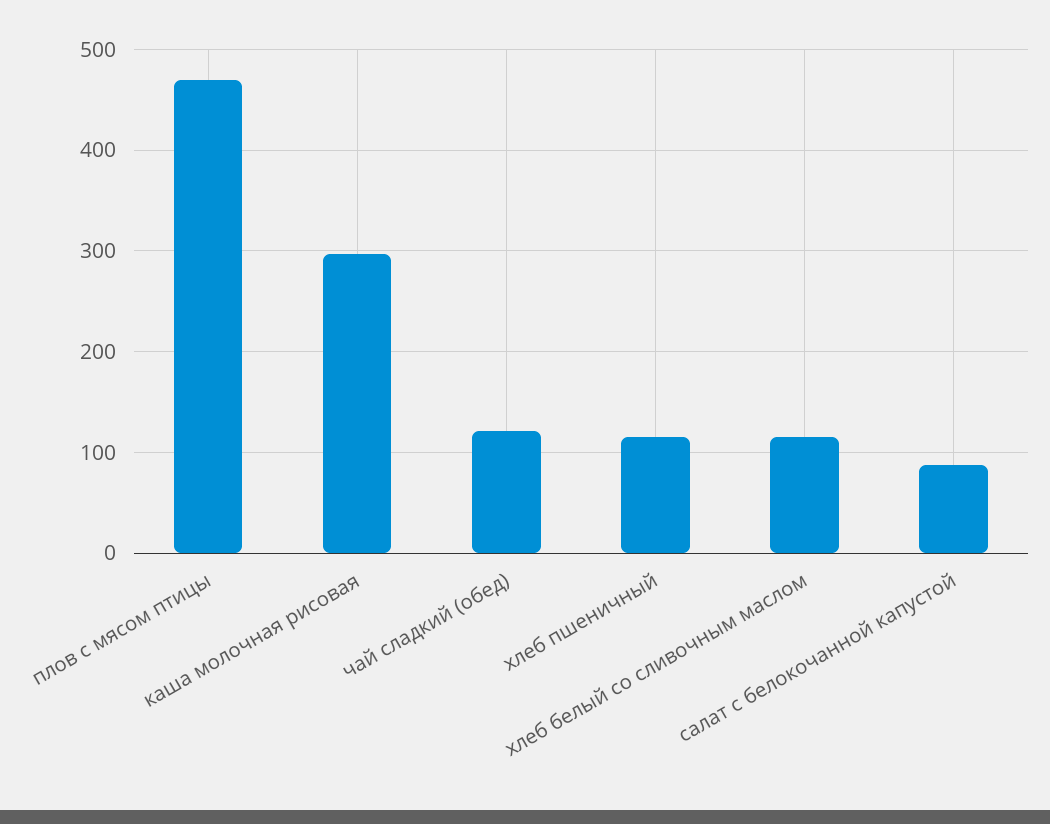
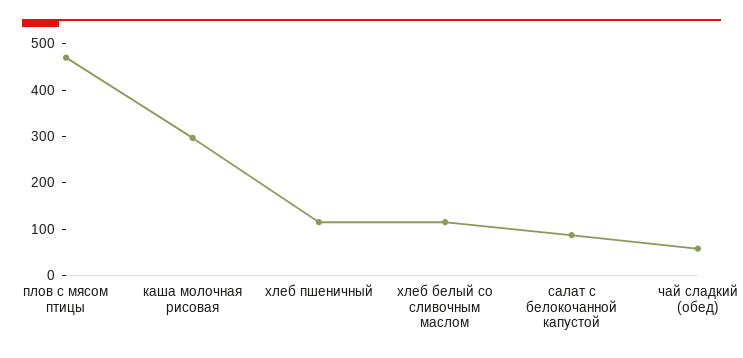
чай сладкий (обед): 120 -> 60

